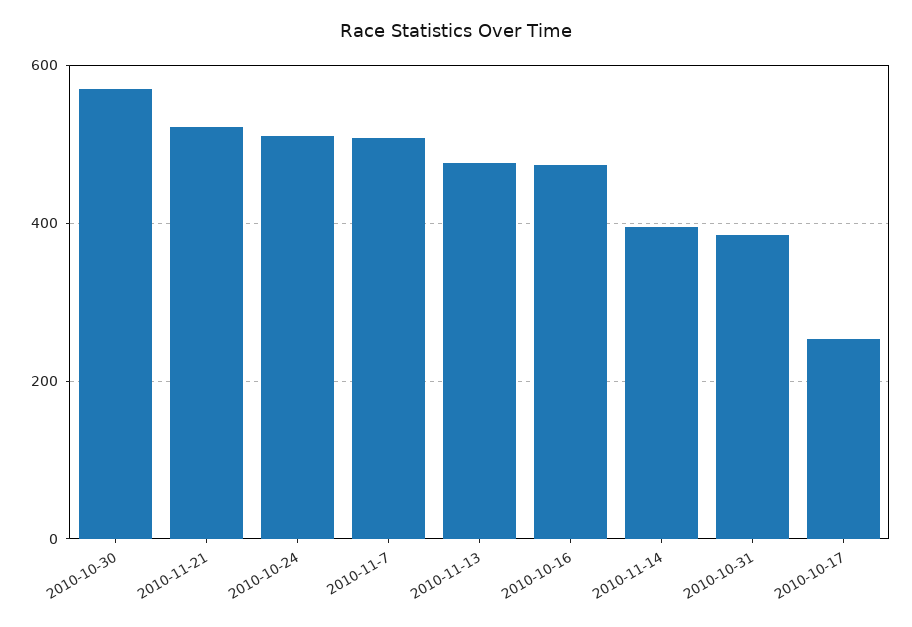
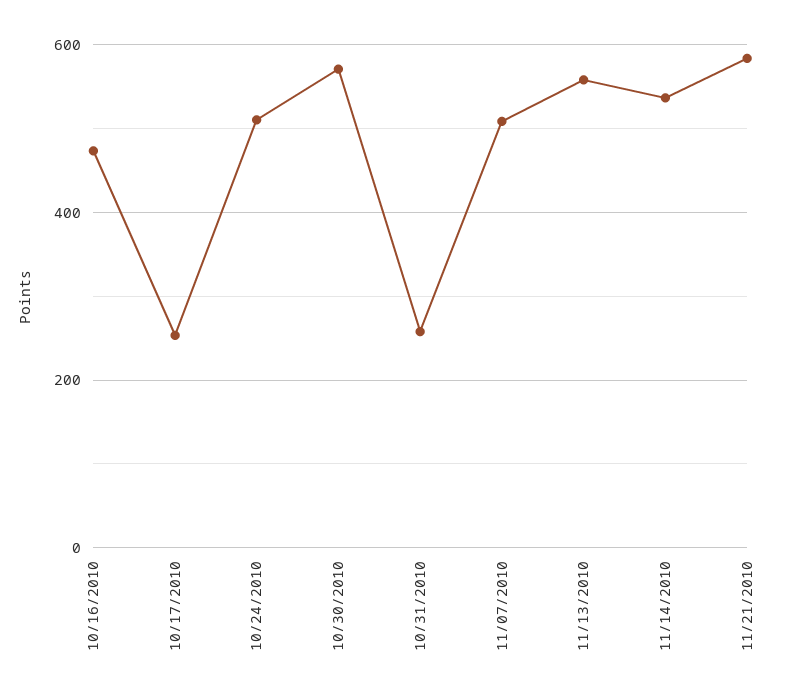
2010-11-21: 520 -> 580
2010-11-13: 480 -> 560
2010-11-14: 400 -> 540
2010-10-31: 380 -> 260

